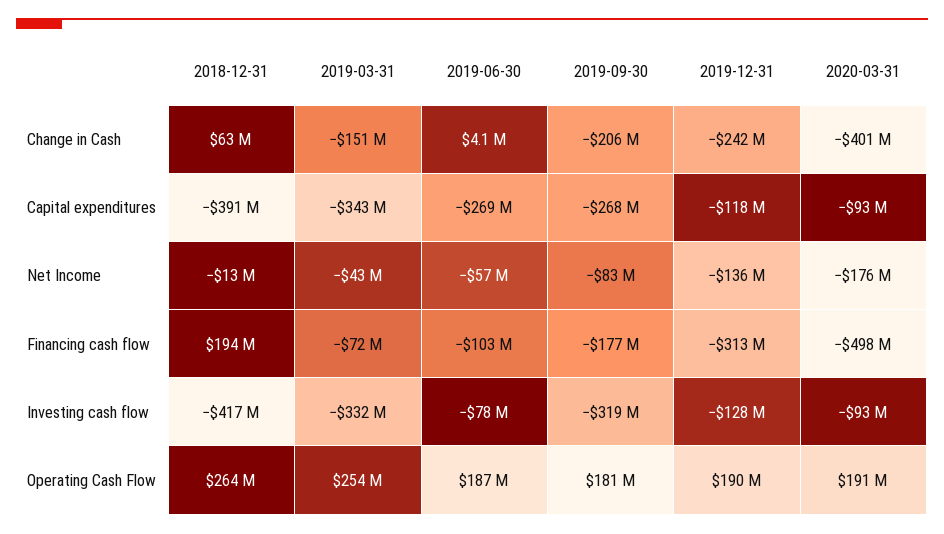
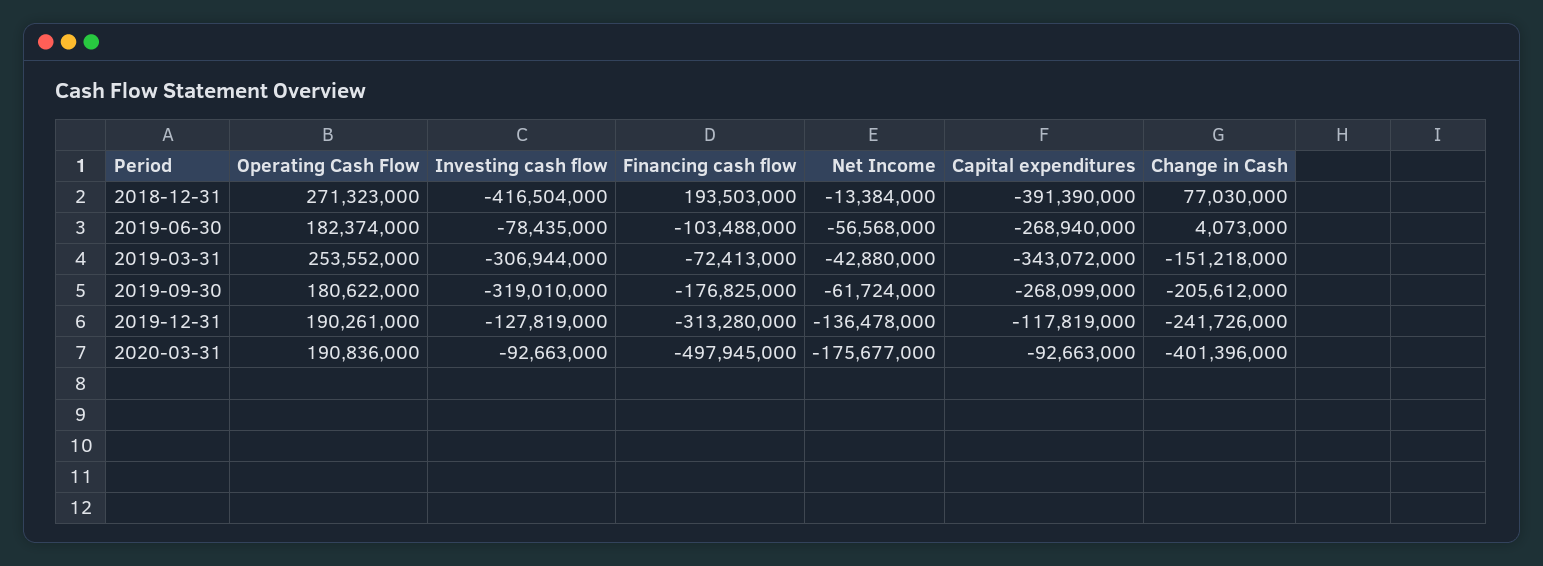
2018-12-31, Change in Cash: 63000000 -> 77030000
2019-09-30, Net Income: -83000000 -> -61724000
2019-03-31, Investing cash flow: -332000000 -> -306944000
2018-12-31, Operating Cash Flow: 264000000 -> 271323000
2019-06-30, Operating Cash Flow: 187000000 -> 182374000

